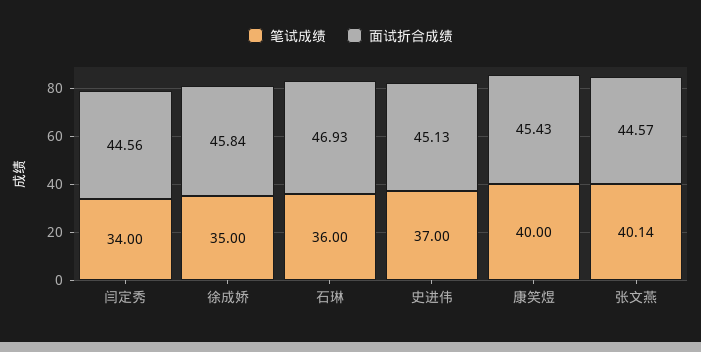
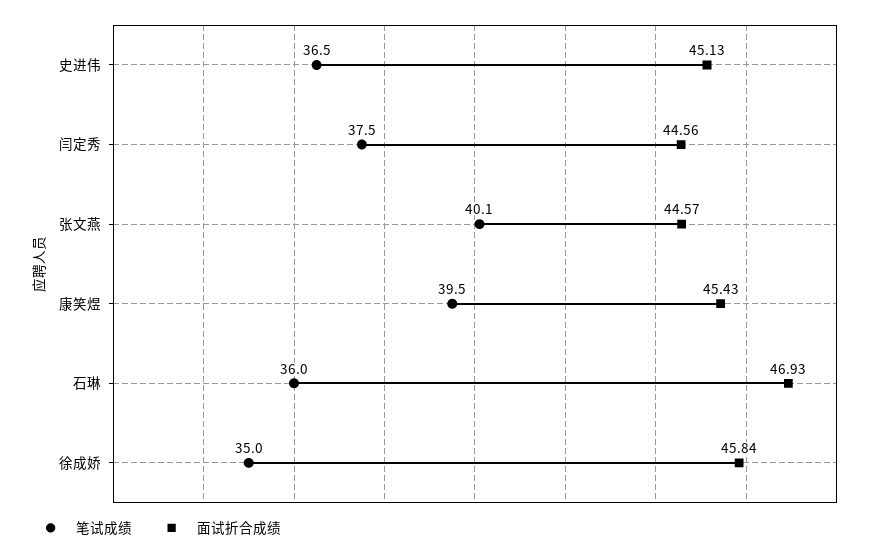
笔试成绩, 闫定秀: 34 -> 37.5
笔试成绩, 史进伟: 37 -> 36.5
笔试成绩, 康笑煜: 40 -> 39.5

